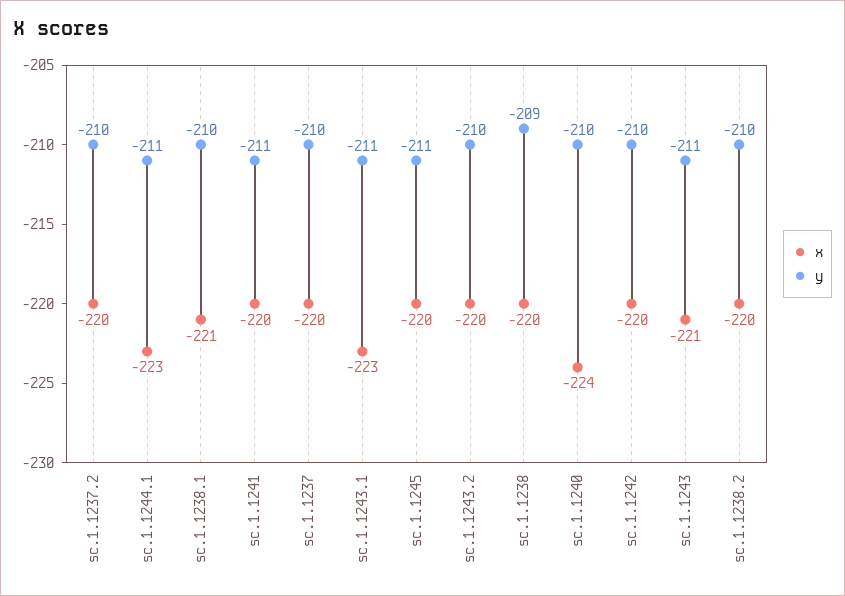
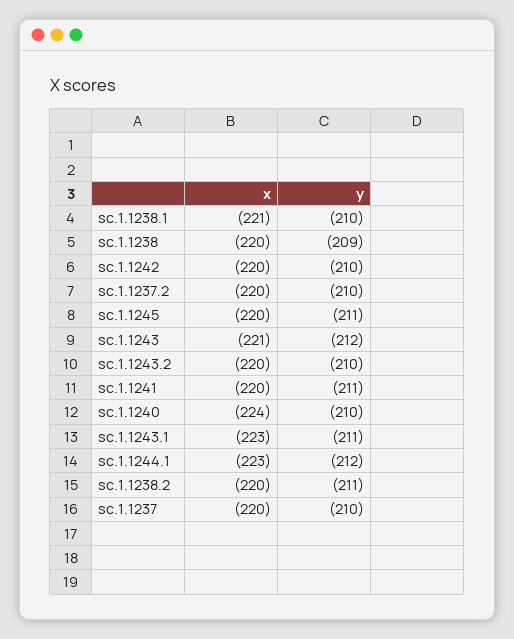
y, sc.1.1244.1: -211 -> -212
y, sc.1.1243: -211 -> -212
y, sc.1.1238.2: -210 -> -211

